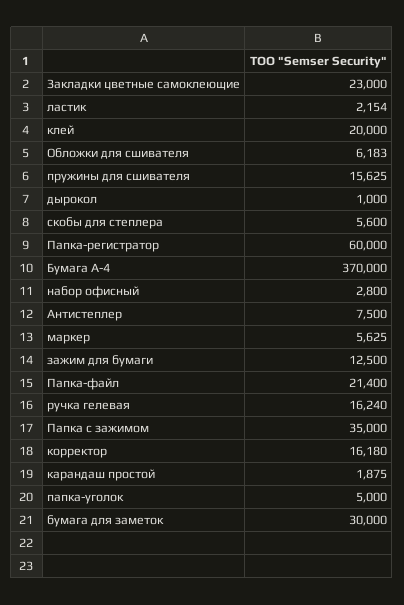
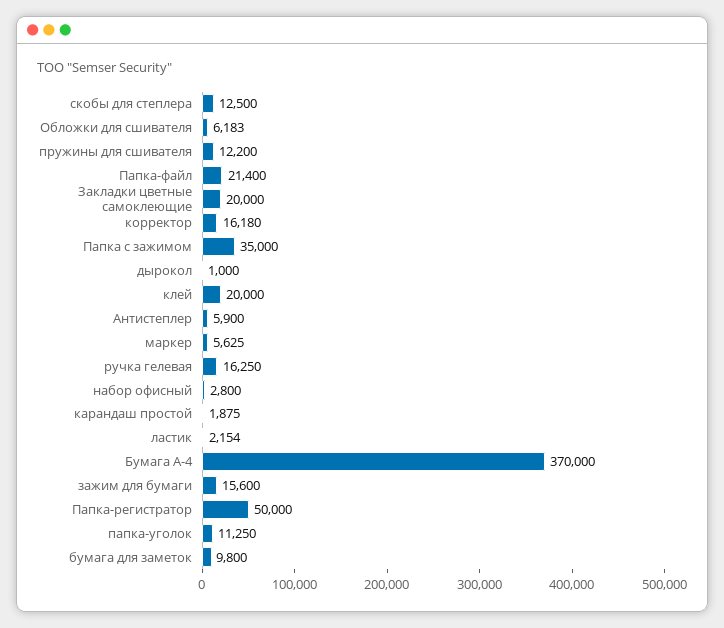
Закладки цветные самоклеющие: 23000 -> 20000
пружины для сшивателя: 15625 -> 12200
скобы для степлера: 5600 -> 12500
Папка-регистратор: 60000 -> 50000
Антистеплер: 7500 -> 5900
зажим для бумаги: 12500 -> 15600
ручка гелевая: 16240 -> 16250
папка-уголок: 5000 -> 11250
бумага для заметок: 30000 -> 9800

